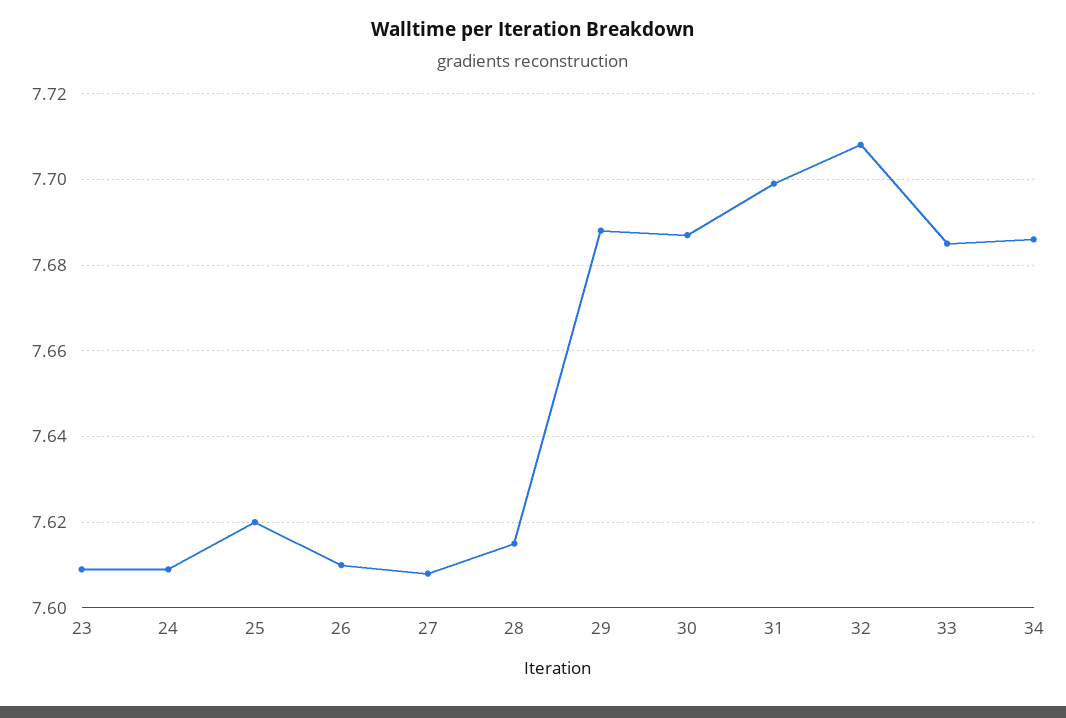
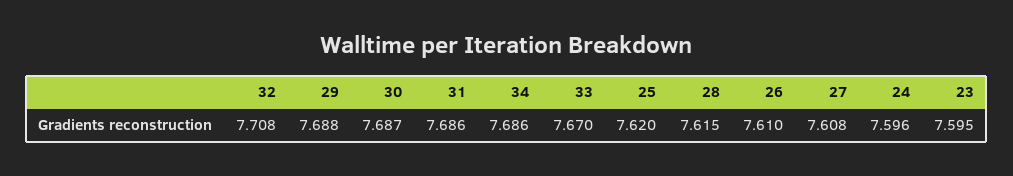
23: 7.61 -> 7.595
24: 7.61 -> 7.596
31: 7.7 -> 7.686
33: 7.685 -> 7.67

